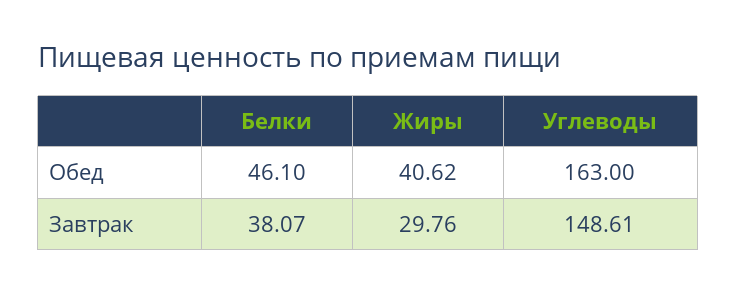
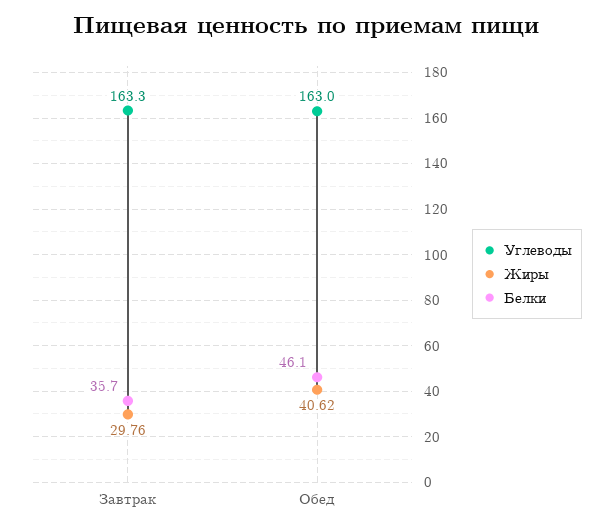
Белки, Завтрак: 38.07 -> 35.7
Углеводы, Завтрак: 148.61 -> 163.3

